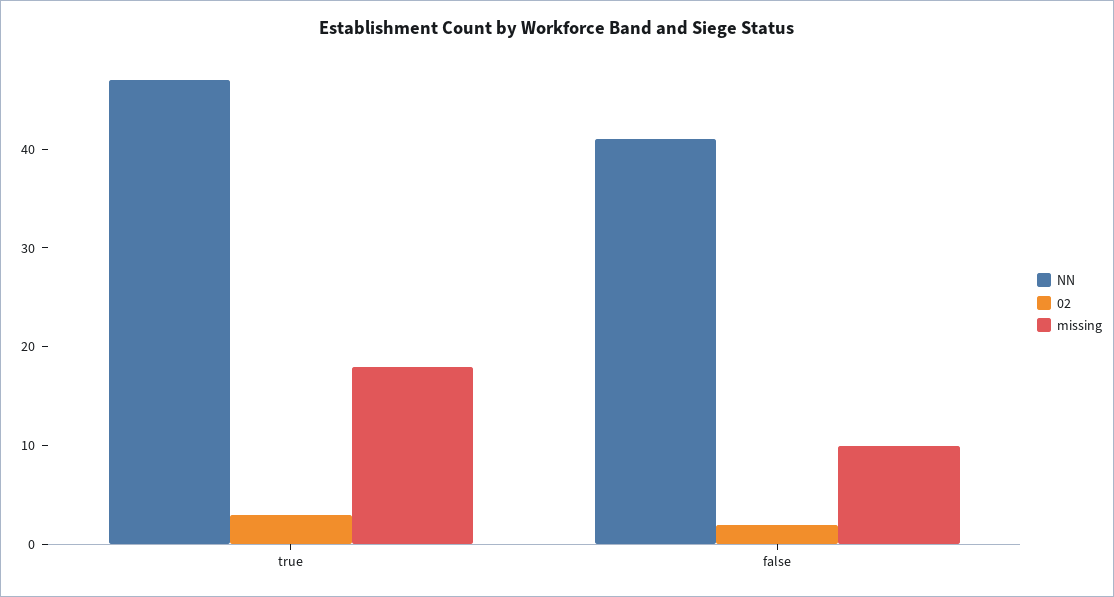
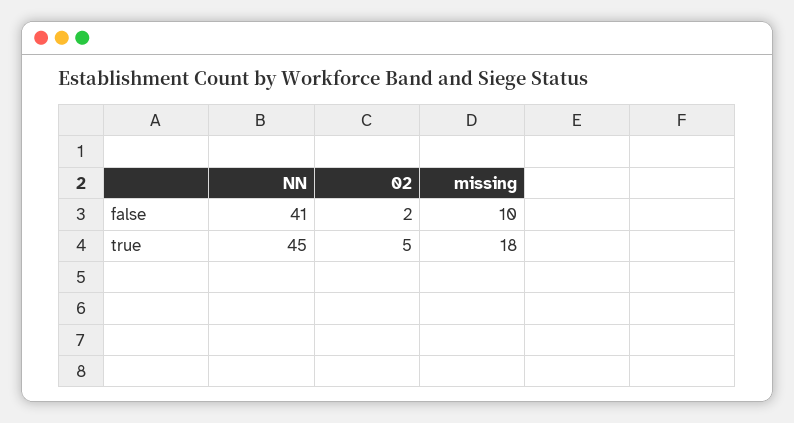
NN, true: 47 -> 45
02, true: 3 -> 5

